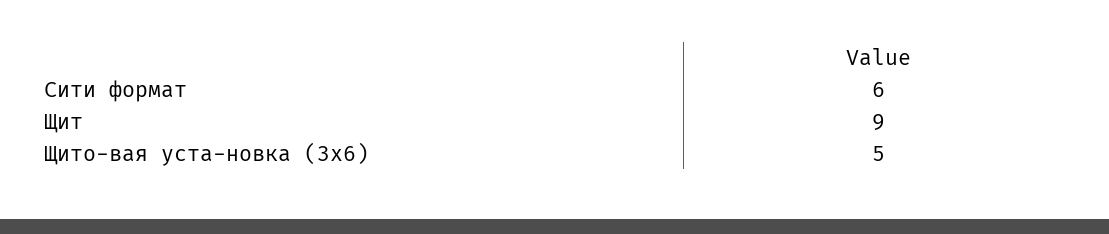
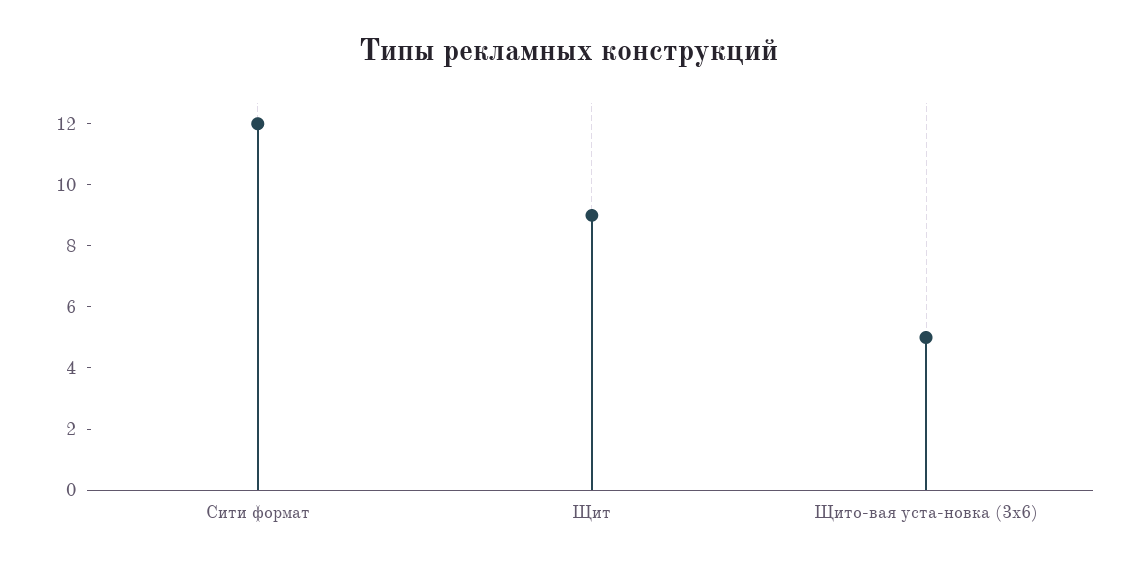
Сити формат: 6 -> 12

